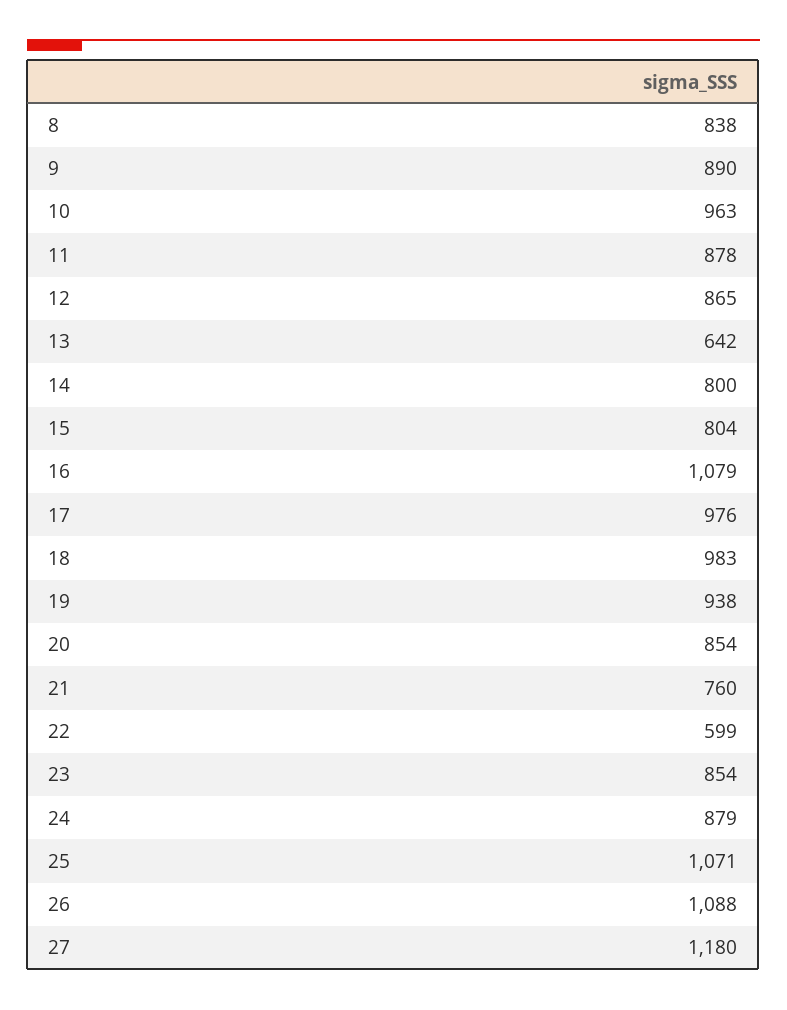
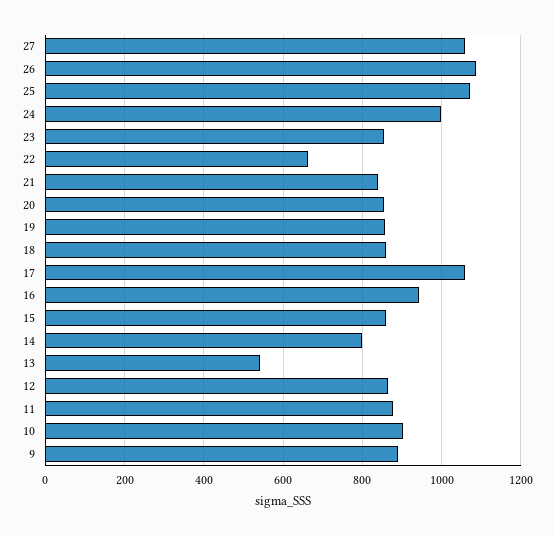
8: 838 -> none
10: 963 -> 900
13: 642 -> 540
15: 804 -> 860
16: 1079 -> 940
17: 976 -> 1060
18: 983 -> 860
19: 938 -> 860
21: 760 -> 840
22: 599 -> 660
24: 879 -> 1000
27: 1180 -> 1060

